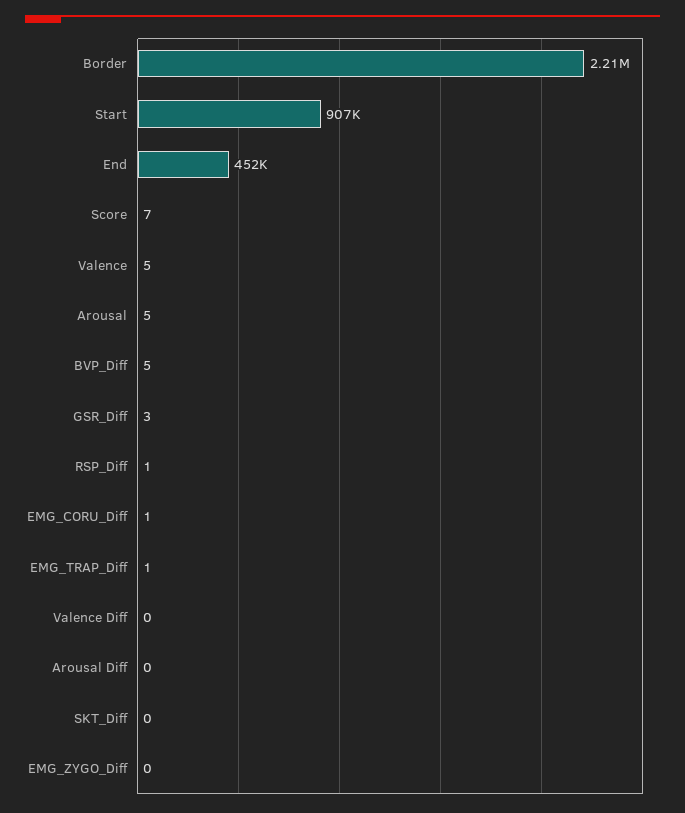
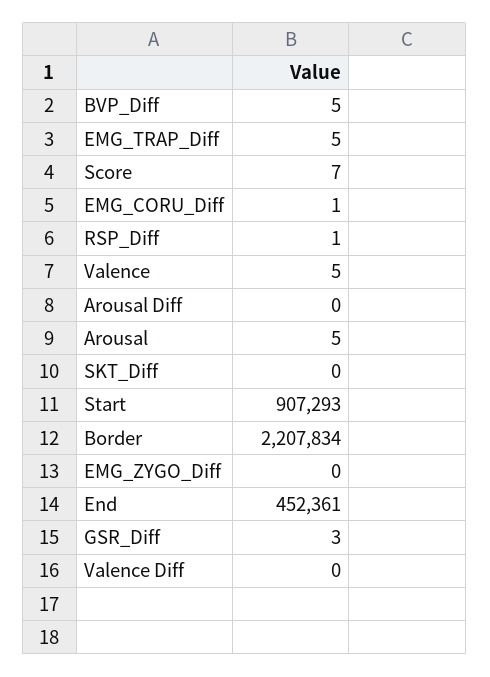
EMG_TRAP_Diff: 1 -> 5

